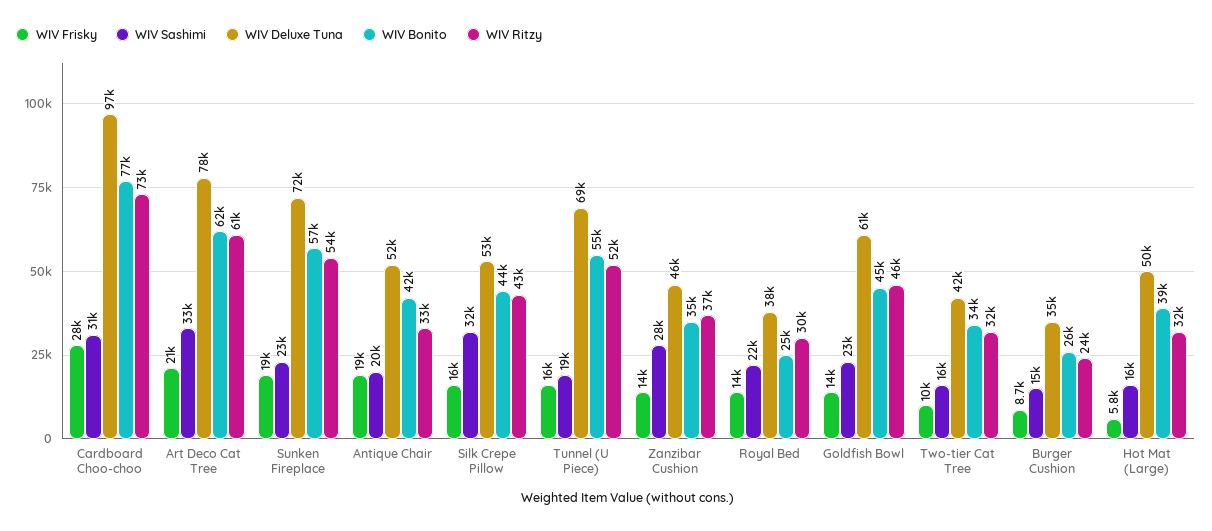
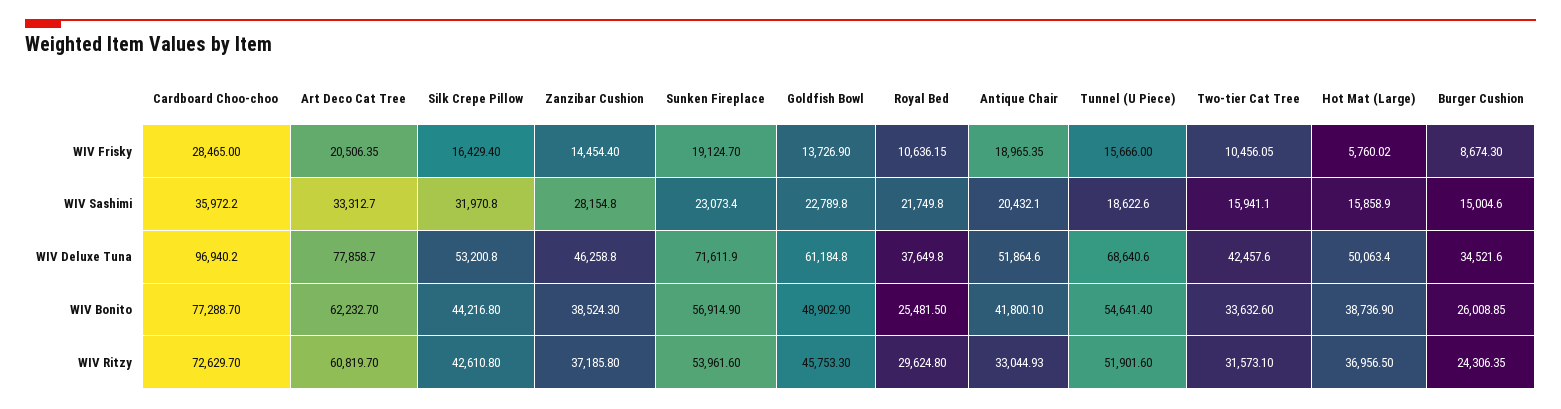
WIV Sashimi, Cardboard Choo-choo: 31000 -> 35972.2
WIV Bonito, Zanzibar Cushion: 35000 -> 38524.3
WIV Frisky, Royal Bed: 14000 -> 10636.15
WIV Bonito, Goldfish Bowl: 45000 -> 48902.9
WIV Ritzy, Hot Mat (Large): 32000 -> 36956.5

